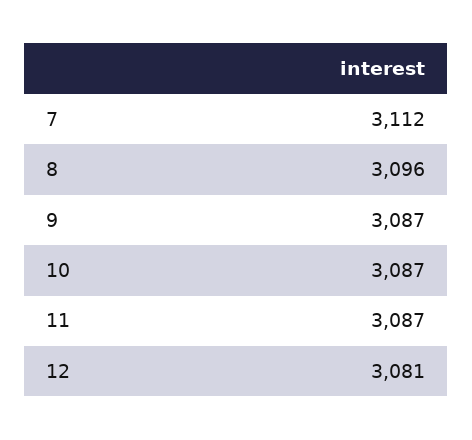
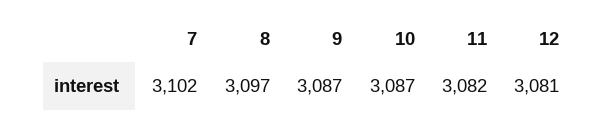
7: 3112 -> 3102
8: 3096 -> 3097
11: 3087 -> 3082

